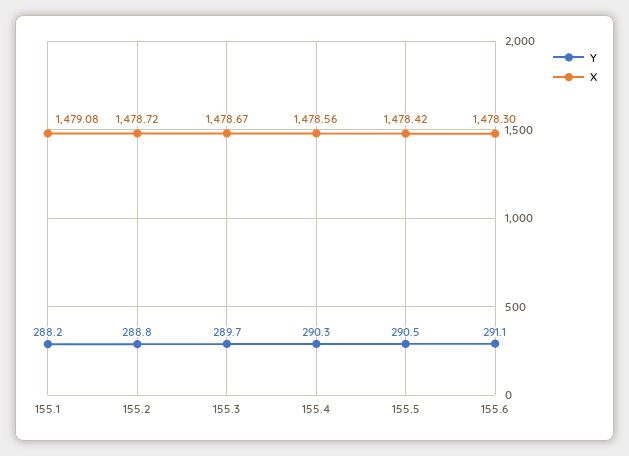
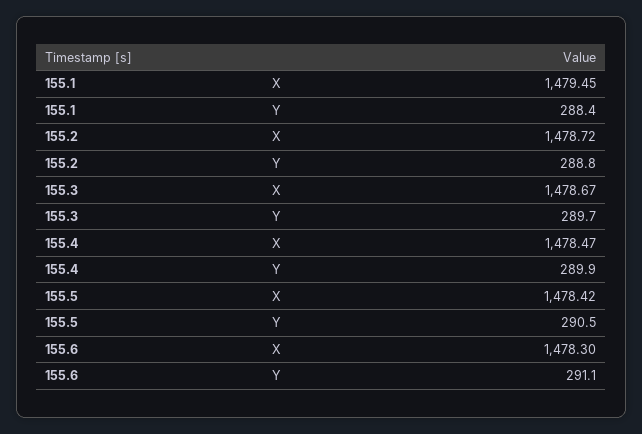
Y, 155.1: 288.2 -> 288.4
X, 155.1: 1479.08 -> 1479.45
Y, 155.4: 290.3 -> 289.9
X, 155.4: 1478.56 -> 1478.47

